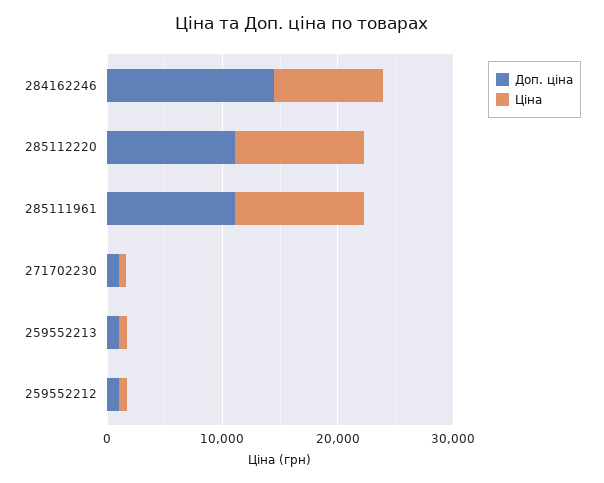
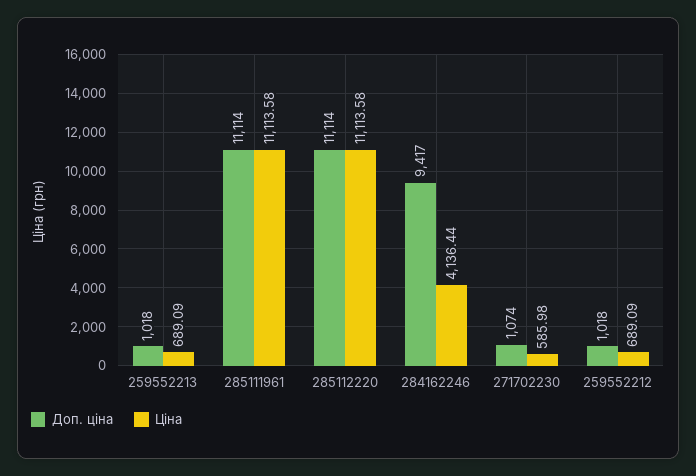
Доп. ціна, 284162246: 14000 -> 9417
Ціна, 284162246: 10000 -> 4136.44

